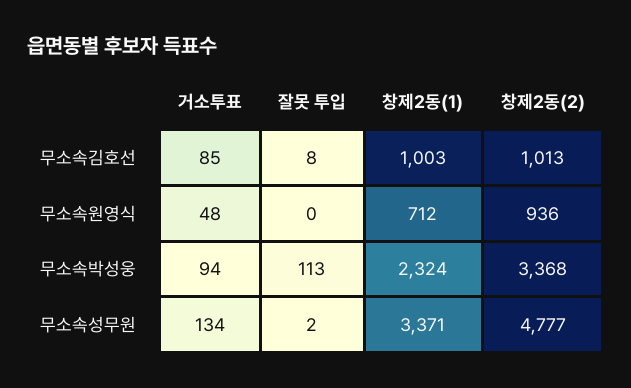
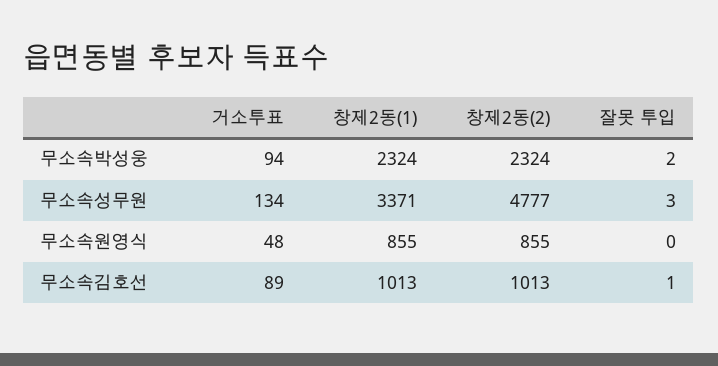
거소투표, 무소속김호선: 85 -> 89
잘못 투입, 무소속김호선: 8 -> 1
창제2동(1), 무소속김호선: 1003 -> 1013
창제2동(1), 무소속원영식: 712 -> 855
창제2동(2), 무소속원영식: 936 -> 855
잘못 투입, 무소속박성웅: 113 -> 2
창제2동(2), 무소속박성웅: 3368 -> 2324
잘못 투입, 무소속성무원: 2 -> 3

